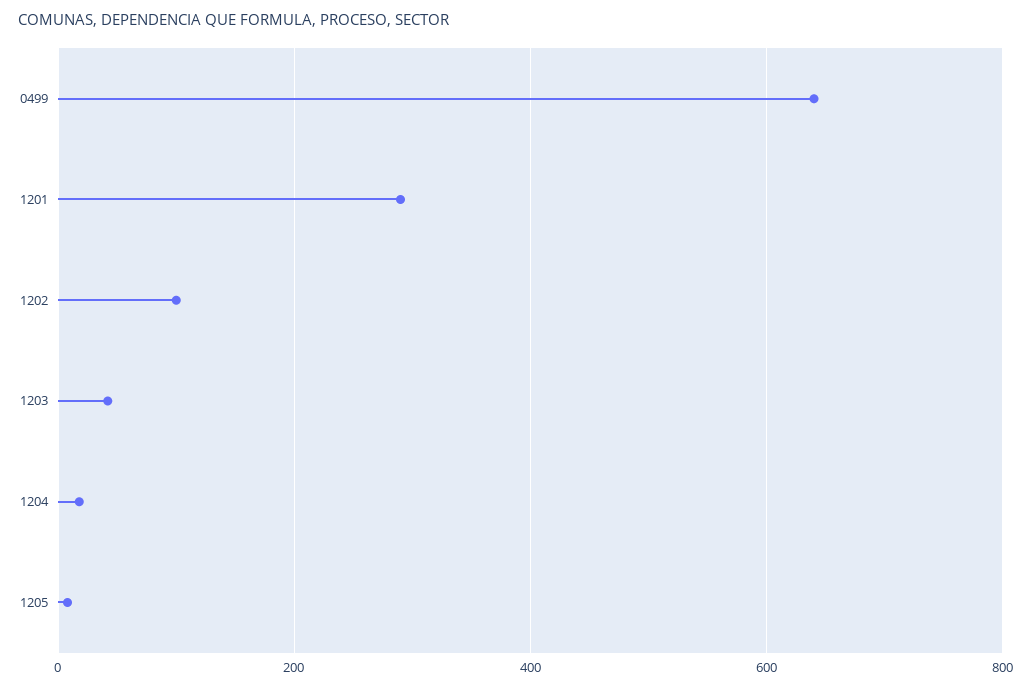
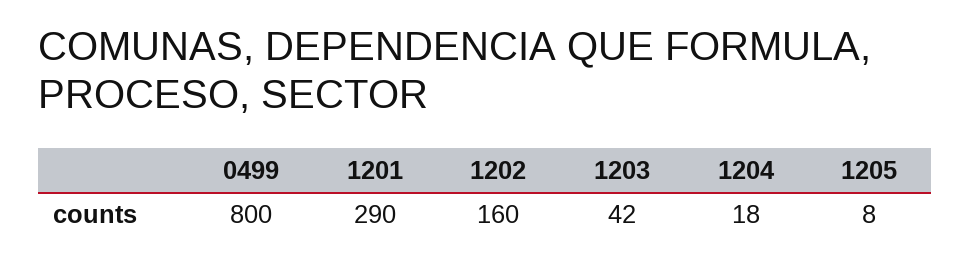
0499: 640 -> 800
1202: 100 -> 160

